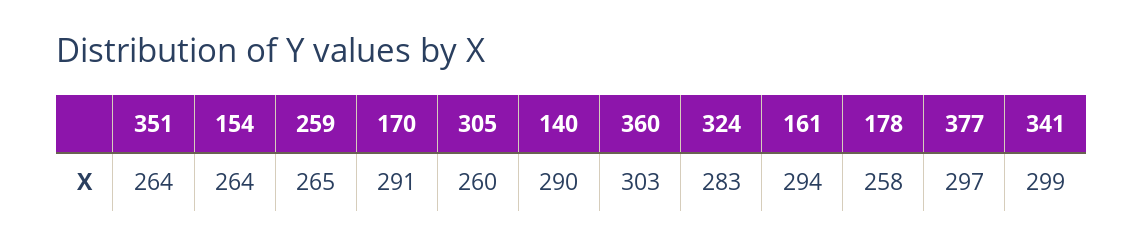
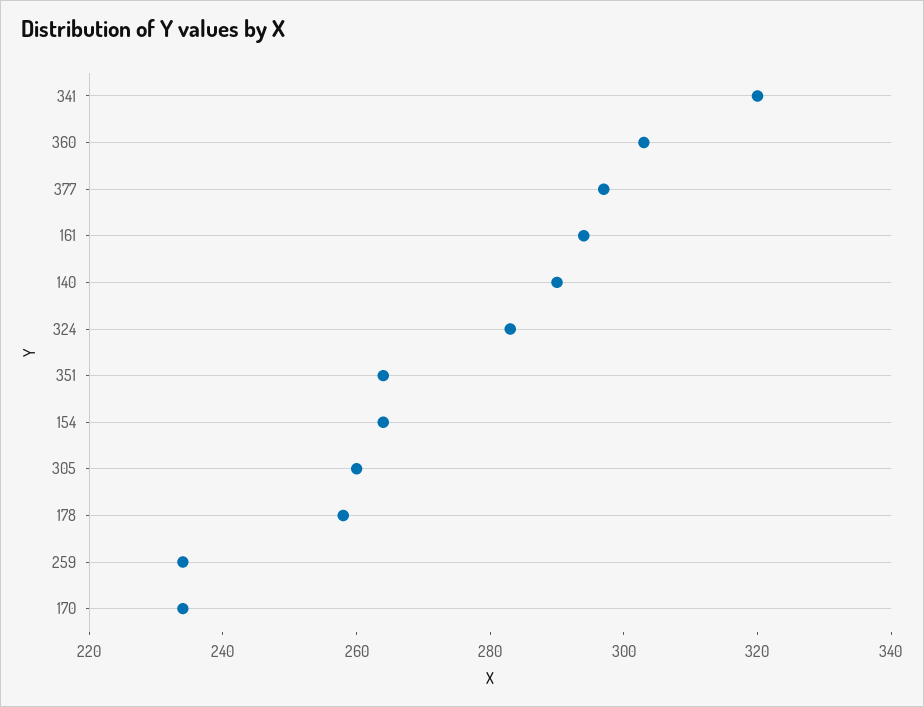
259: 265 -> 235
170: 291 -> 235
341: 299 -> 320

